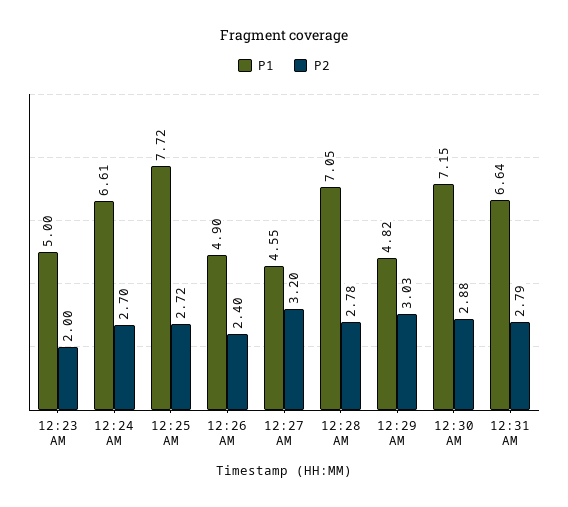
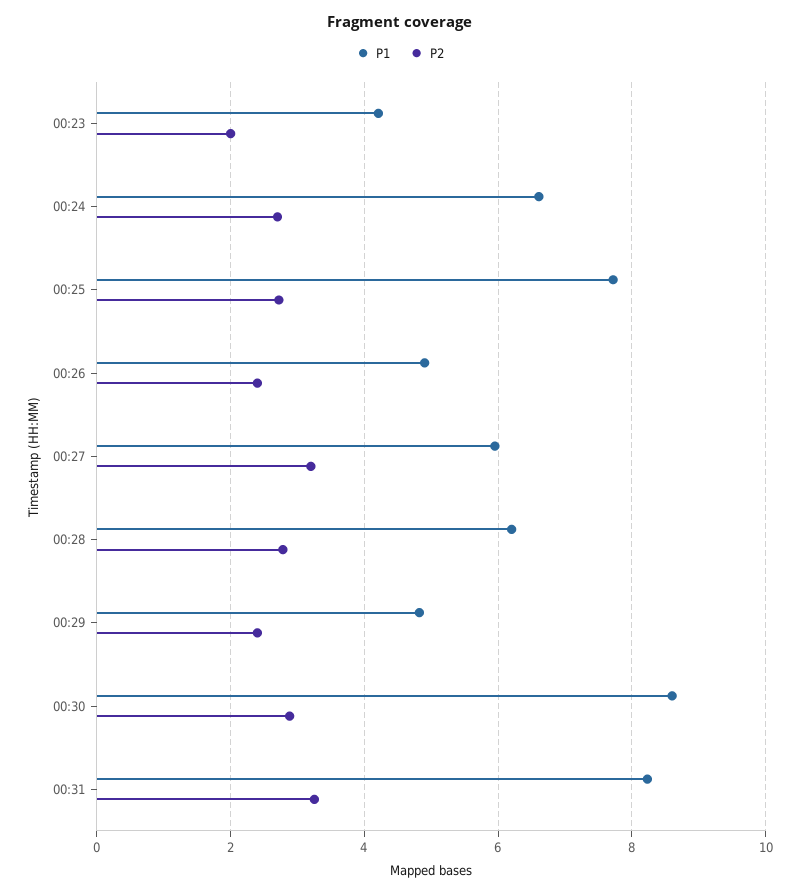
P1, 12:23 AM: 5 -> 4.2
P1, 12:27 AM: 4.55 -> 6
P1, 12:28 AM: 7.05 -> 6.2
P2, 12:29 AM: 3.03 -> 2.4
P1, 12:30 AM: 7.15 -> 8.6
P1, 12:31 AM: 6.64 -> 8.2
P2, 12:31 AM: 2.79 -> 3.2

